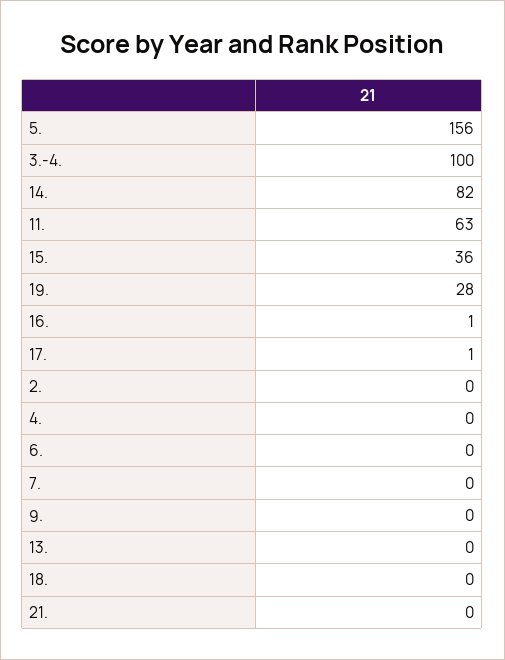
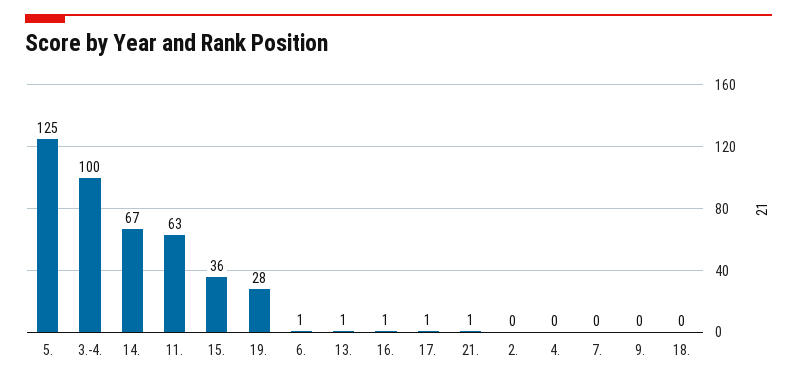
5.: 156 -> 125
14.: 82 -> 67
6.: 0 -> 1
13.: 0 -> 1
21.: 0 -> 1

